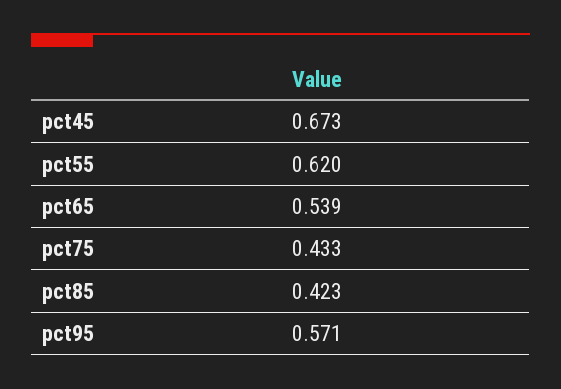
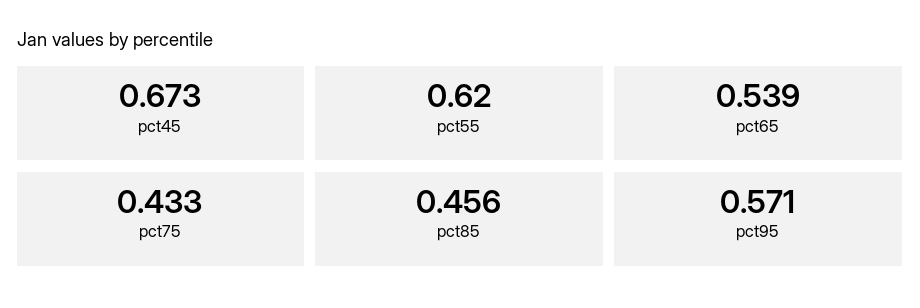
pct85: 0.423 -> 0.456

